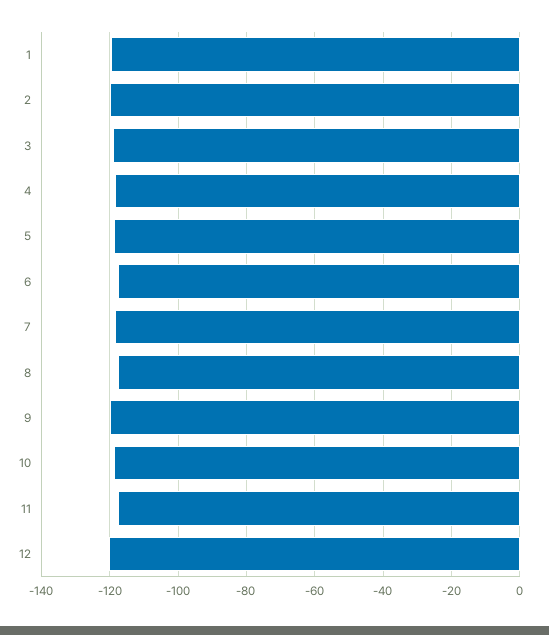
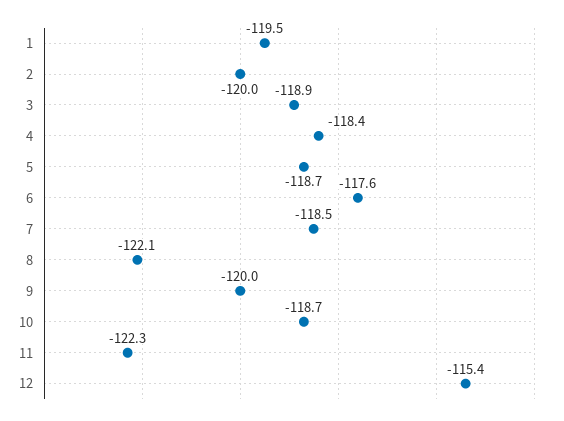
8: -118 -> -122.1
11: -118 -> -122.3
12: -120 -> -115.4

